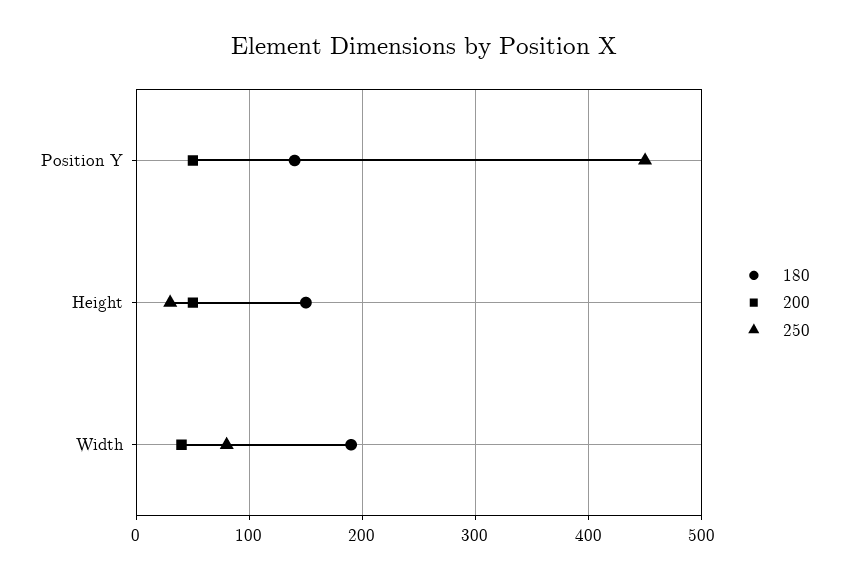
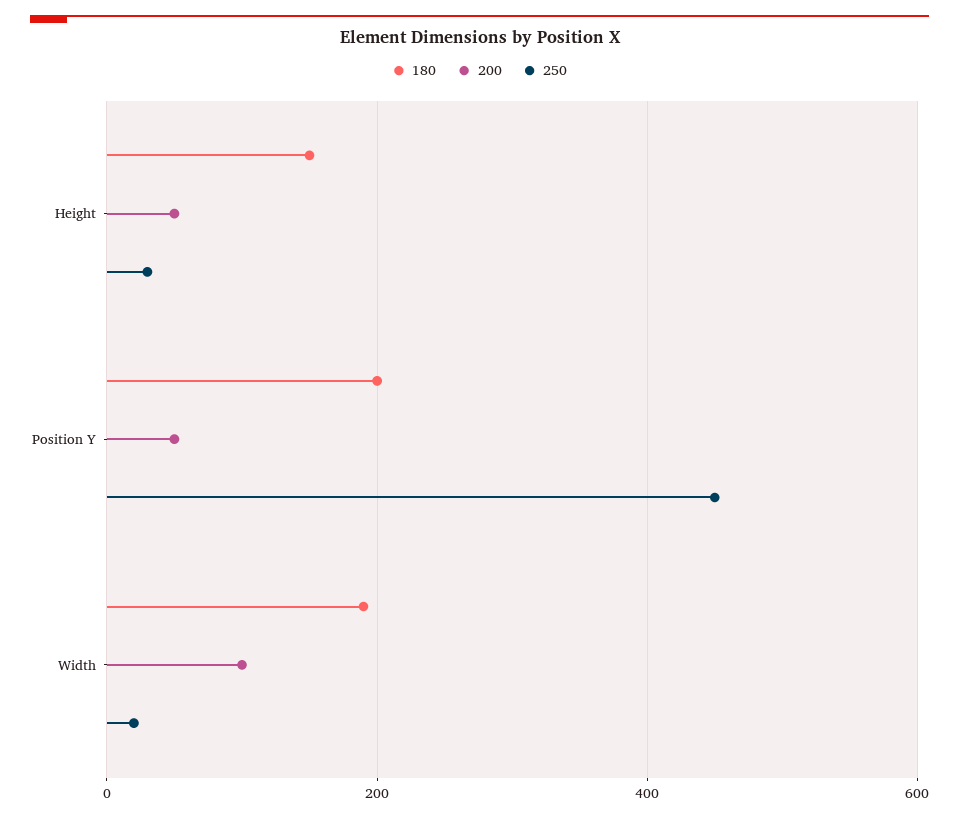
180, Position Y: 140 -> 200
200, Width: 40 -> 100
250, Width: 80 -> 20

